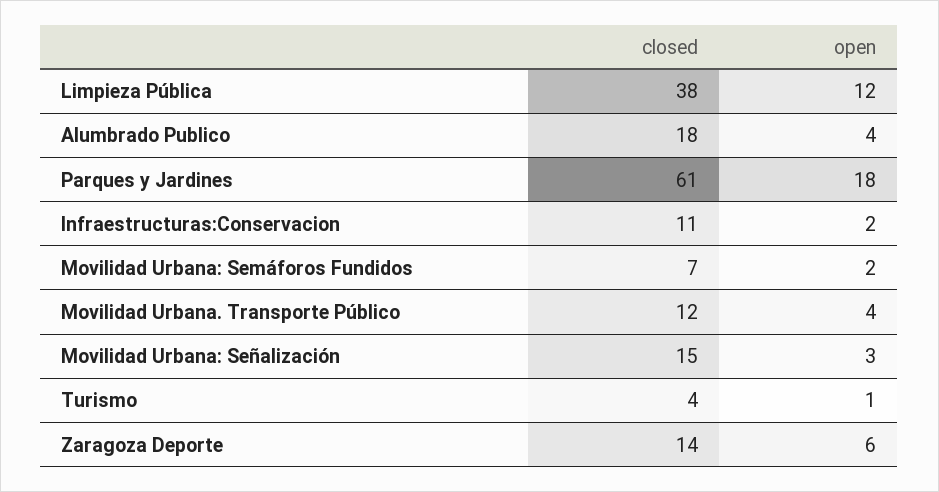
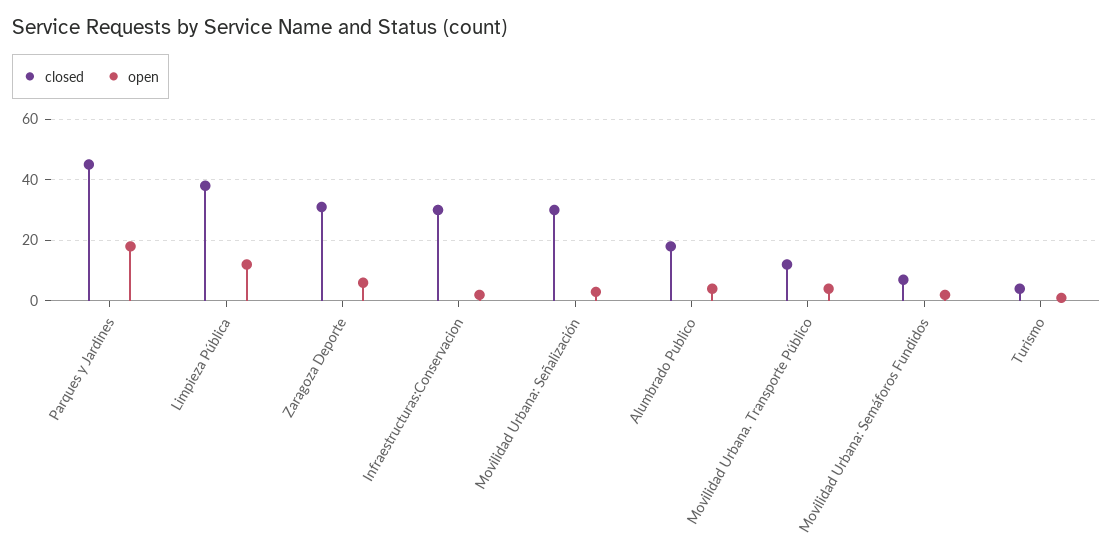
closed, Parques y Jardines: 61 -> 45
closed, Infraestructuras:Conservacion: 11 -> 30
closed, Movilidad Urbana: Señalización: 15 -> 30
closed, Zaragoza Deporte: 14 -> 30

